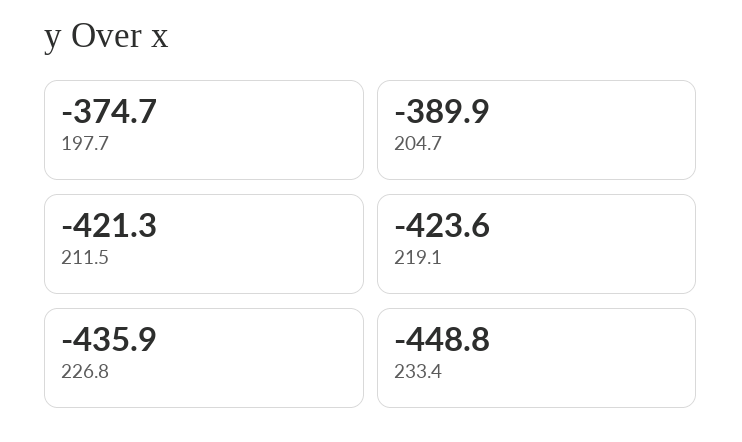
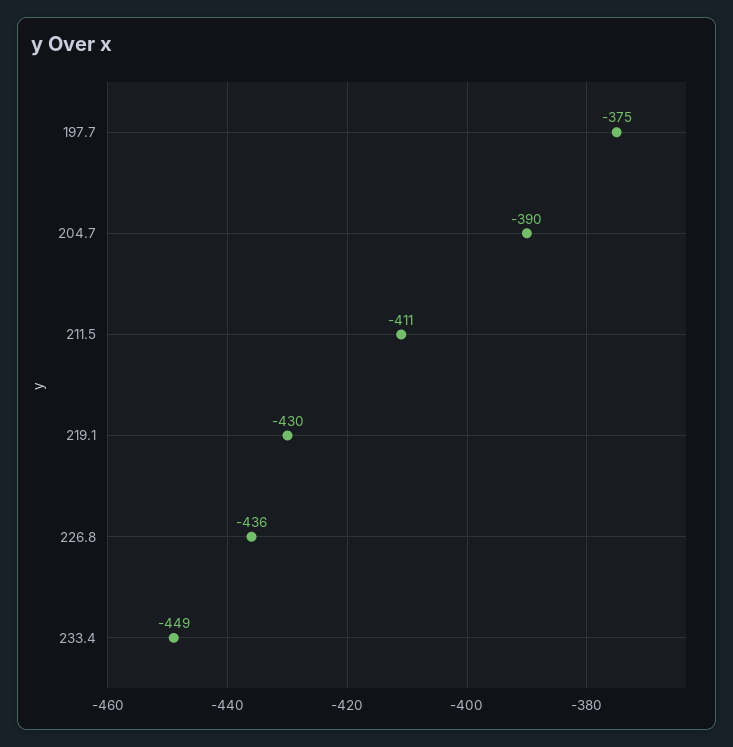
211.5: -421.3 -> -411
219.1: -423.6 -> -430

